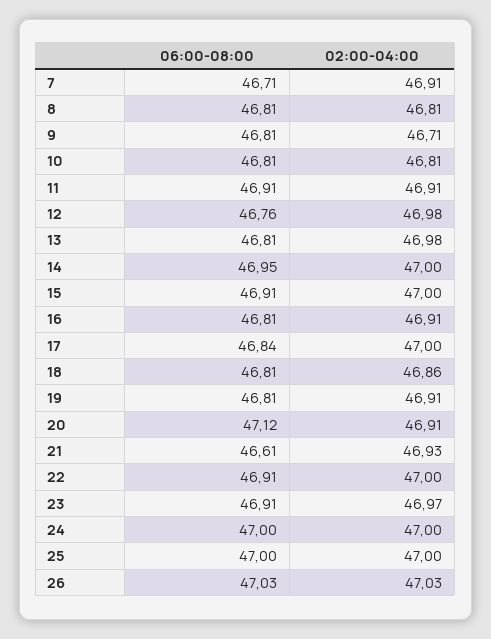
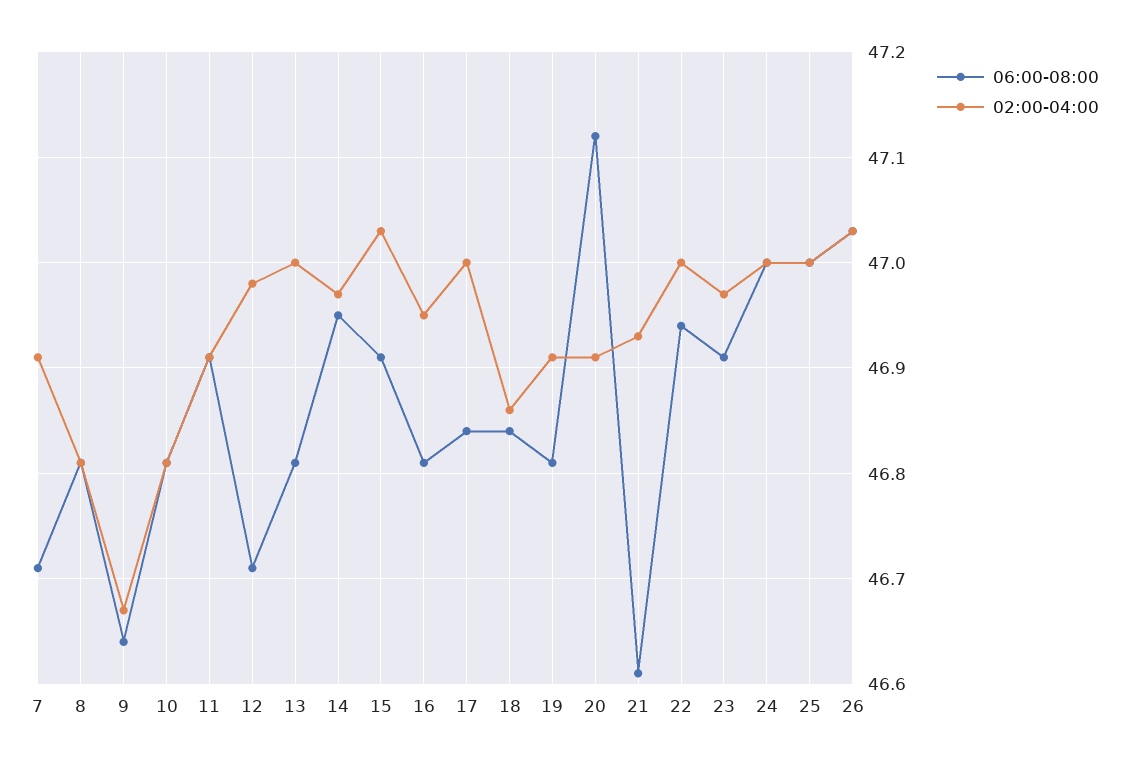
06:00-08:00, 9: 46.81 -> 46.64
02:00-04:00, 9: 46.71 -> 46.67
06:00-08:00, 12: 46.76 -> 46.71
02:00-04:00, 13: 46.98 -> 47
02:00-04:00, 14: 47 -> 46.97
02:00-04:00, 15: 47 -> 47.03
02:00-04:00, 16: 46.91 -> 46.95
06:00-08:00, 18: 46.81 -> 46.84
06:00-08:00, 22: 46.91 -> 46.94

